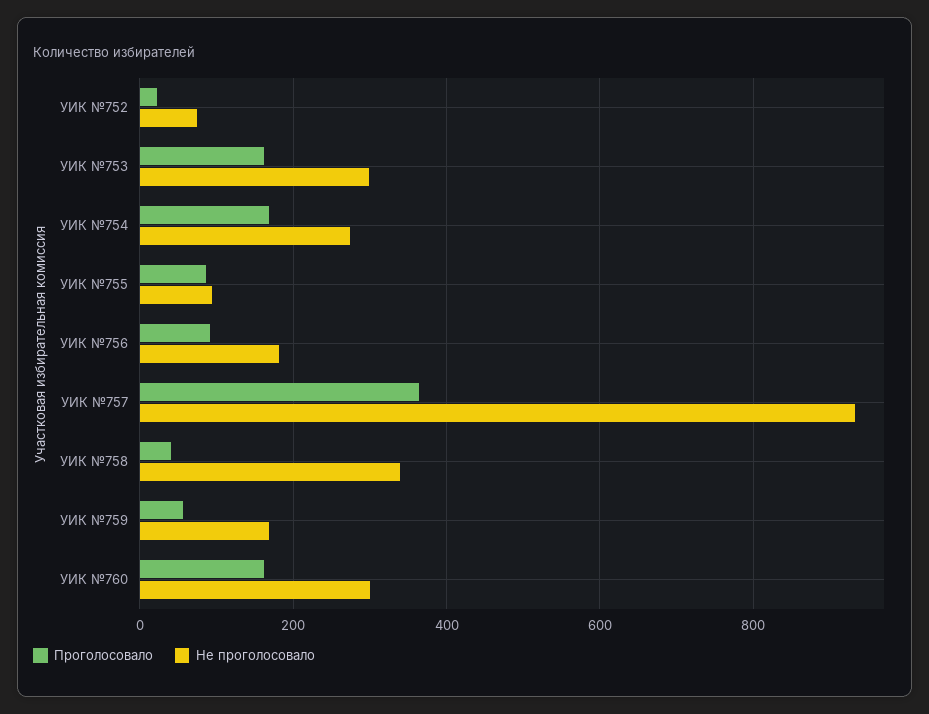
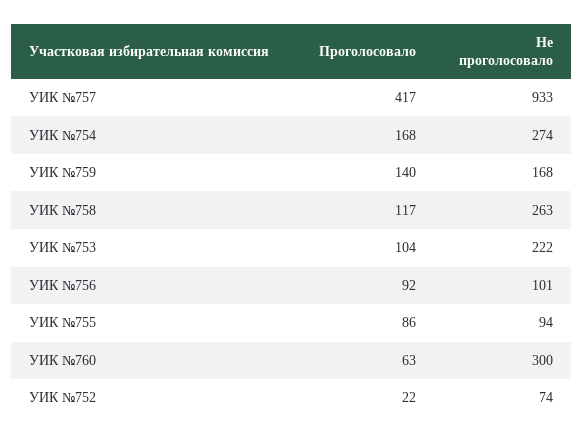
Проголосовало, УИК №753: 160 -> 104
Не проголосовало, УИК №753: 300 -> 222
Не проголосовало, УИК №756: 180 -> 101
Проголосовало, УИК №757: 360 -> 417
Проголосовало, УИК №758: 40 -> 117
Не проголосовало, УИК №758: 340 -> 263
Проголосовало, УИК №759: 60 -> 140
Проголосовало, УИК №760: 160 -> 63

